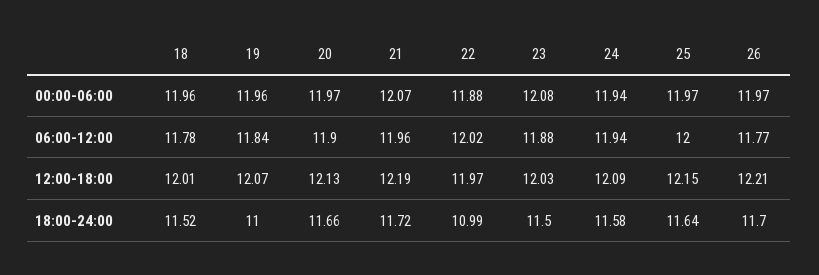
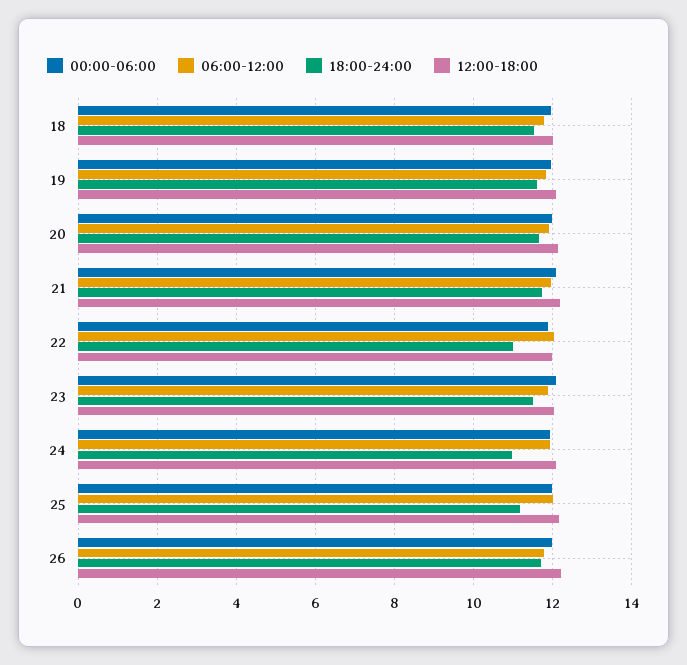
18:00-24:00, 19: 11 -> 11.6
18:00-24:00, 24: 11.58 -> 11
18:00-24:00, 25: 11.64 -> 11.2

